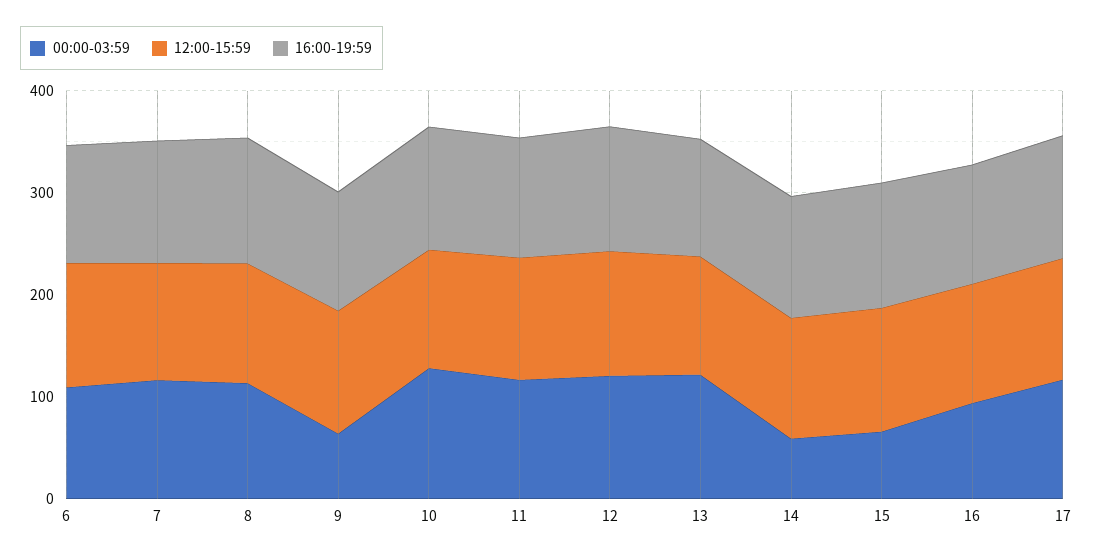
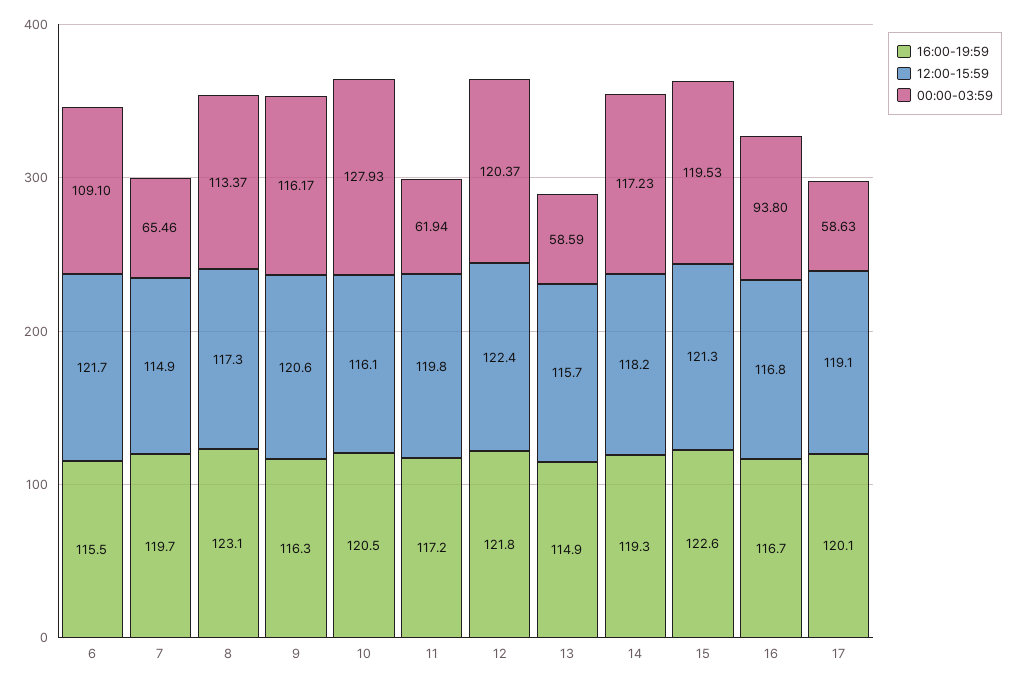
00:00-03:59, 7: 120 -> 65.46
00:00-03:59, 9: 60 -> 116.17
00:00-03:59, 11: 120 -> 61.94
00:00-03:59, 13: 120 -> 58.59
00:00-03:59, 14: 60 -> 117.23
00:00-03:59, 15: 60 -> 119.53
00:00-03:59, 17: 120 -> 58.63

